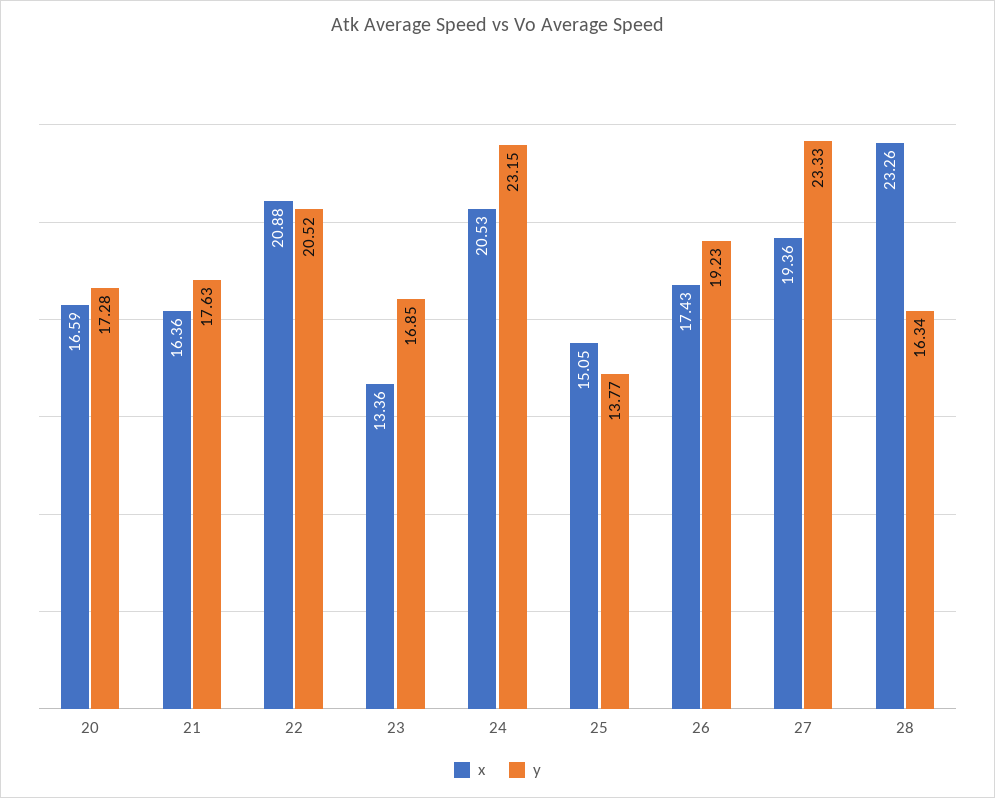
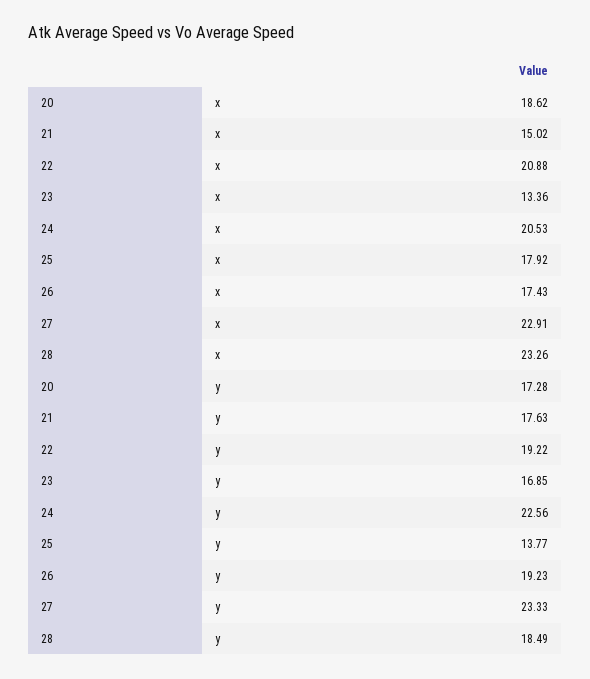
x, 20: 16.59 -> 18.62
x, 21: 16.36 -> 15.02
y, 22: 20.52 -> 19.22
y, 24: 23.15 -> 22.56
x, 25: 15.05 -> 17.92
x, 27: 19.36 -> 22.91
y, 28: 16.34 -> 18.49

